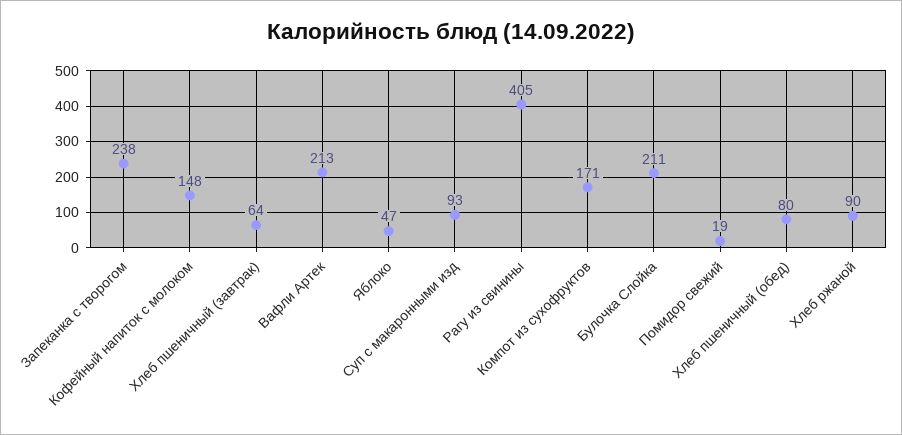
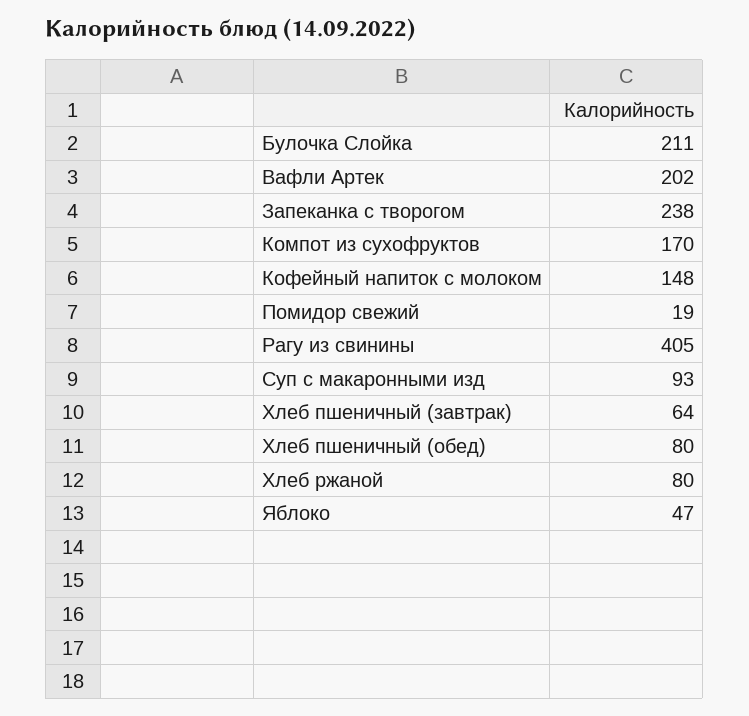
Вафли Артек: 213 -> 202
Компот из сухофруктов: 171 -> 170
Хлеб ржаной: 90 -> 80

